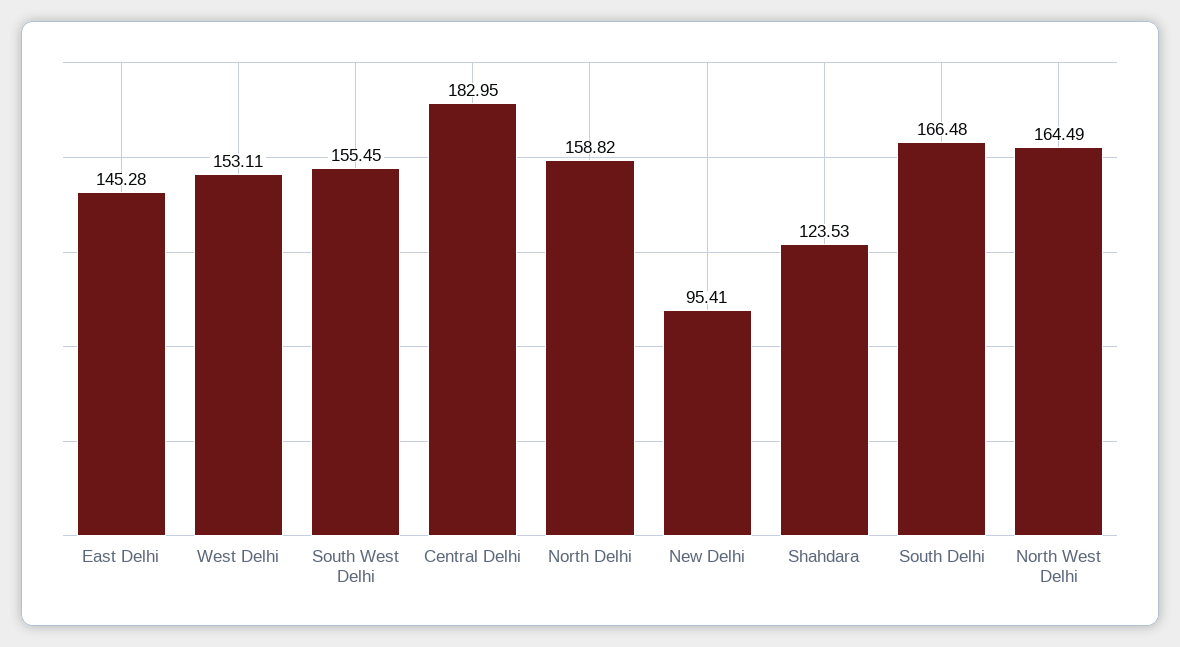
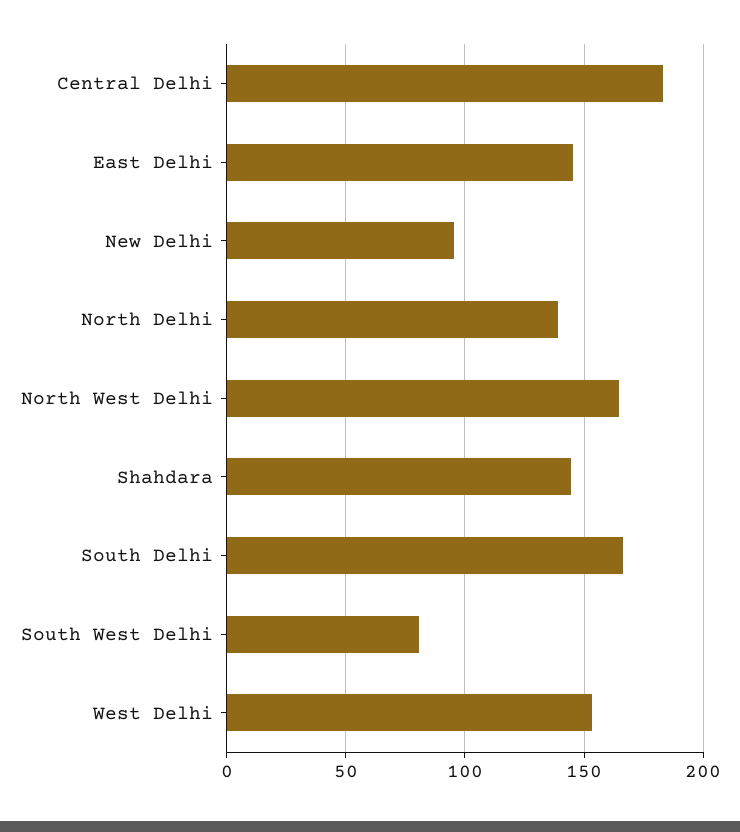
South West Delhi: 155.45 -> 80
North Delhi: 158.82 -> 140
Shahdara: 123.53 -> 145

